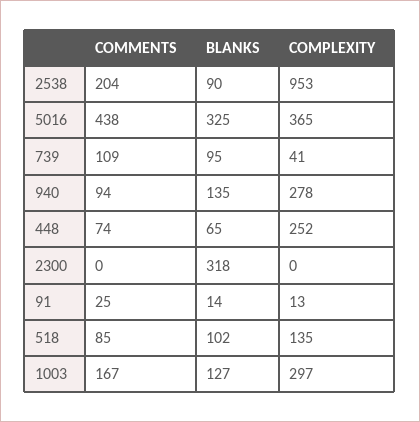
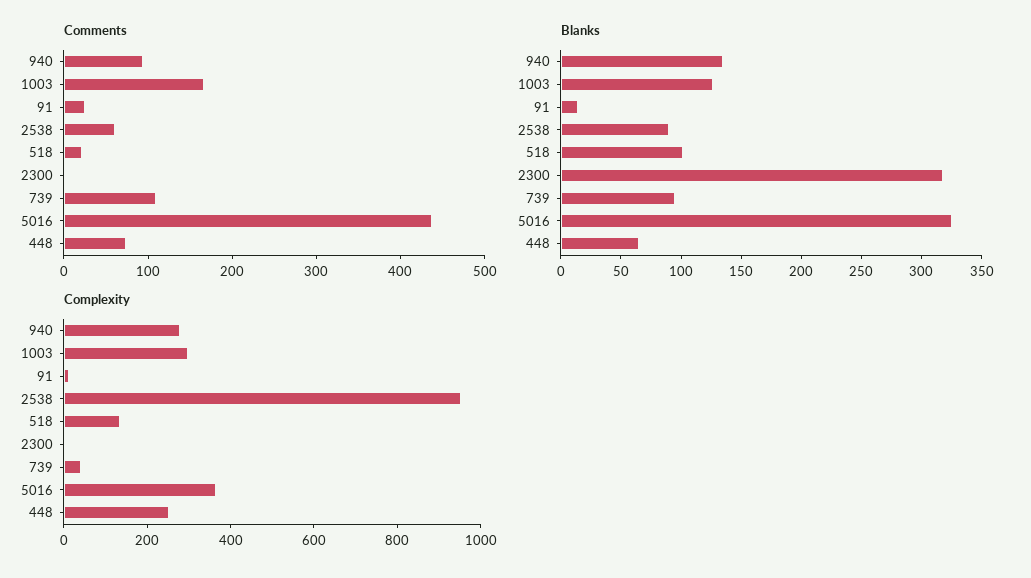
COMMENTS, 2538: 204 -> 60
COMMENTS, 518: 85 -> 20

